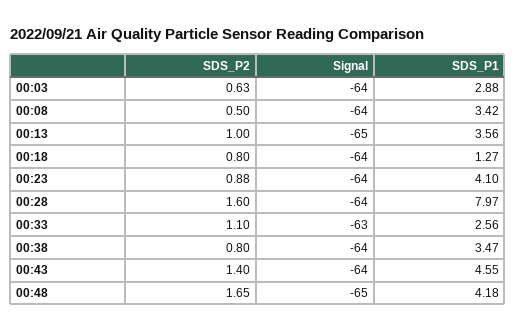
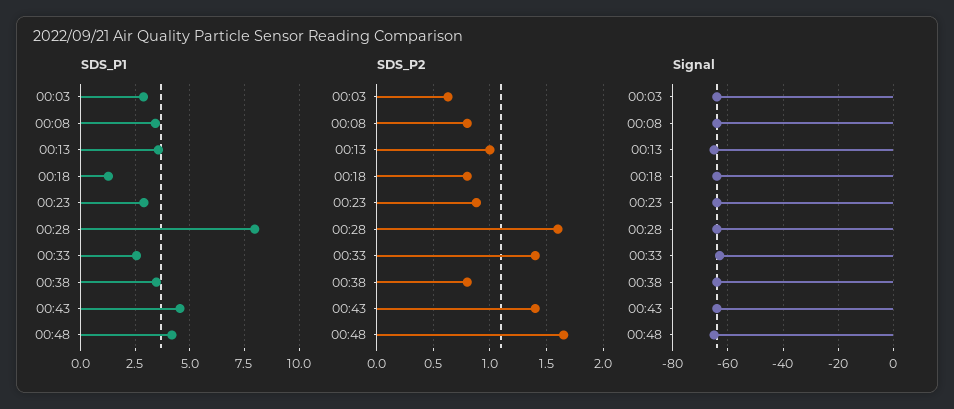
SDS_P2, 00:08: 0.5 -> 0.8
SDS_P1, 00:23: 4.1 -> 3
SDS_P2, 00:33: 1.1 -> 1.4

